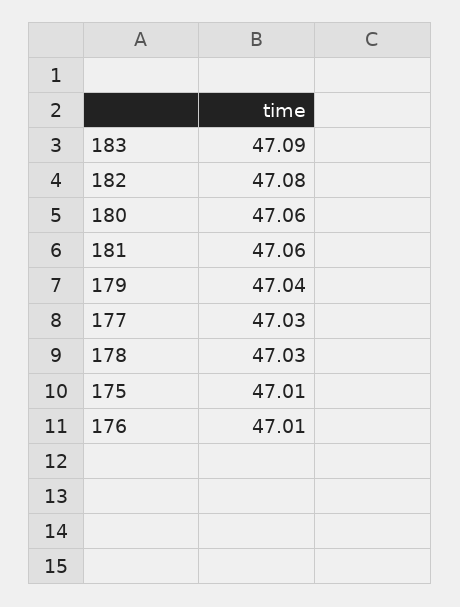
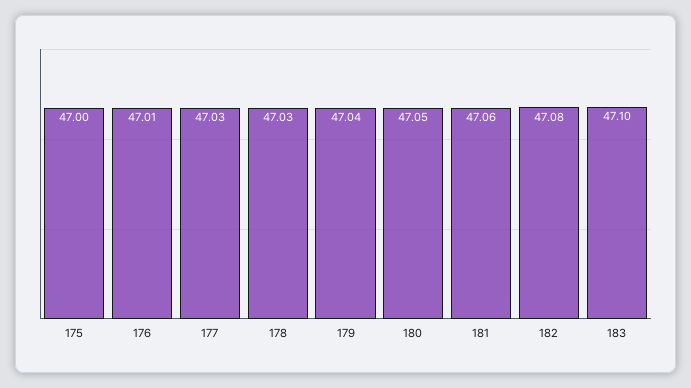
183: 47.09 -> 47.1
180: 47.06 -> 47.05
175: 47.01 -> 47

